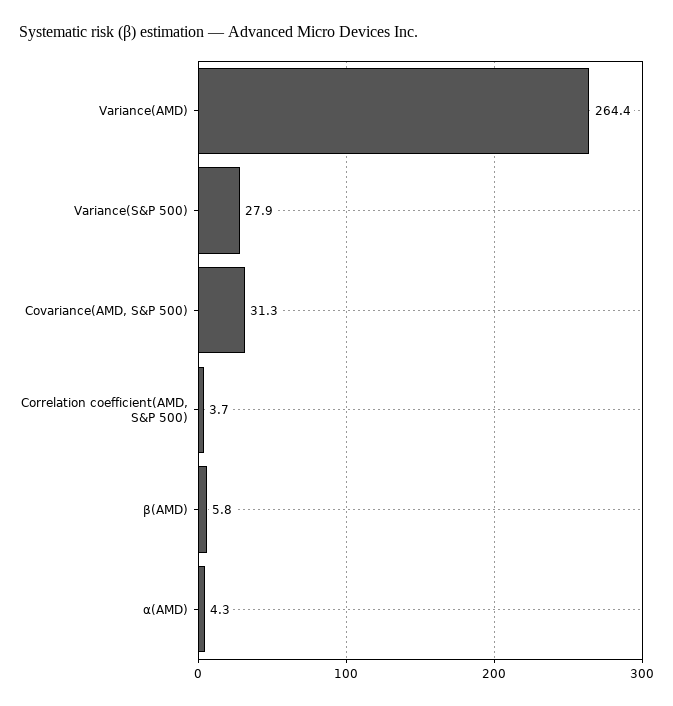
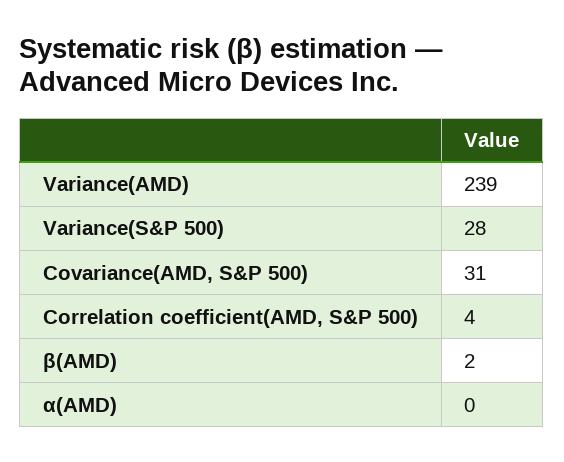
Variance(AMD): 264.4 -> 239
β(AMD): 5.8 -> 2
α(AMD): 4.3 -> 0

